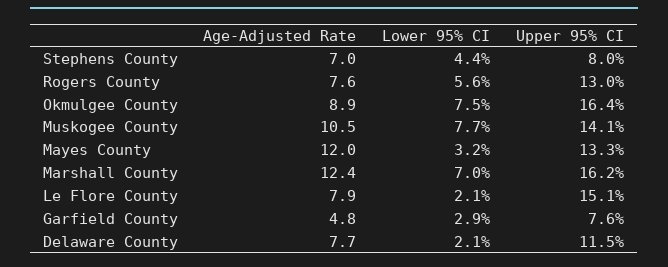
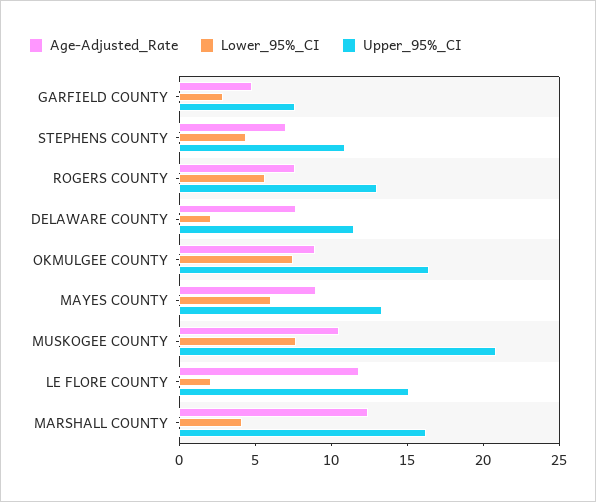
Upper 95% CI, Stephens County: 8 -> 11
Upper 95% CI, Muskogee County: 14.1 -> 21
Age-Adjusted Rate, Mayes County: 12 -> 9
Lower 95% CI, Mayes County: 3.2 -> 6
Lower 95% CI, Marshall County: 7 -> 4
Age-Adjusted Rate, Le Flore County: 7.9 -> 12

